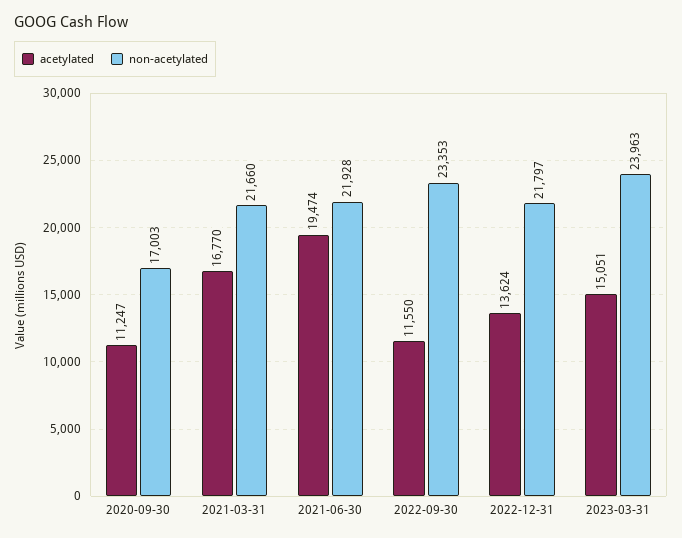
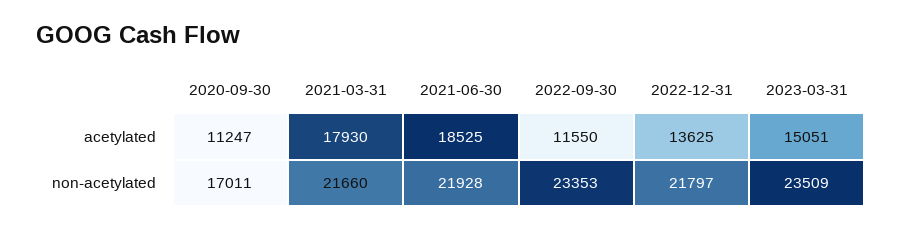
non-acetylated, 2020-09-30: 17003 -> 17011
acetylated, 2021-03-31: 16770 -> 17930
acetylated, 2021-06-30: 19474 -> 18525
acetylated, 2022-12-31: 13624 -> 13625
non-acetylated, 2023-03-31: 23963 -> 23509

